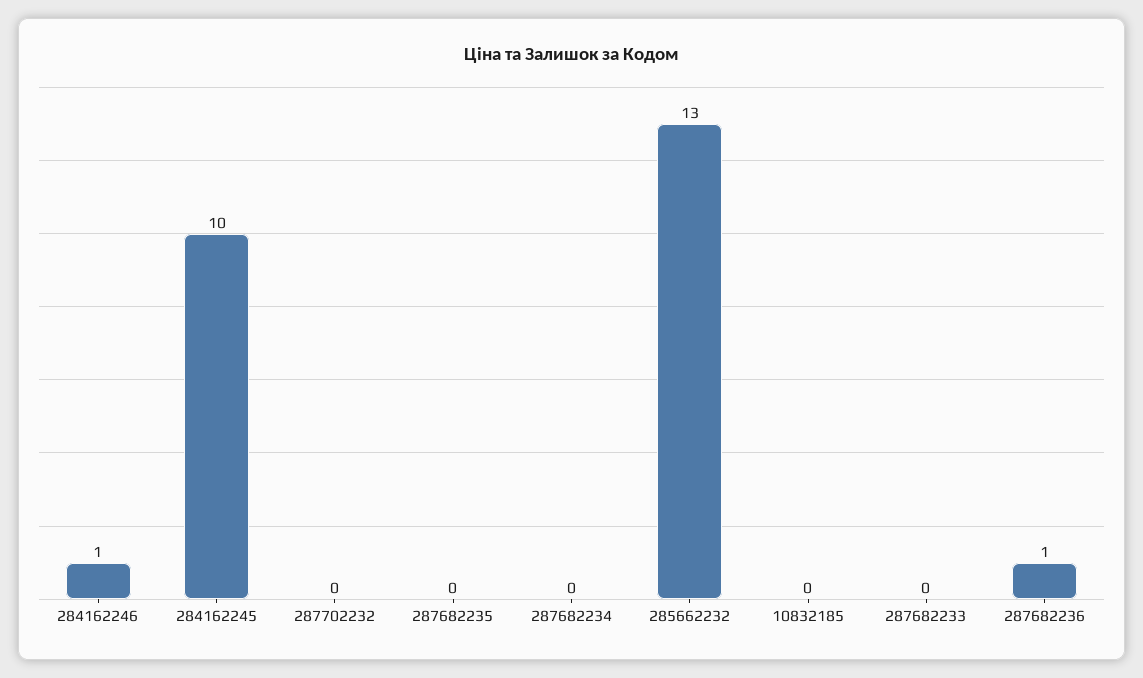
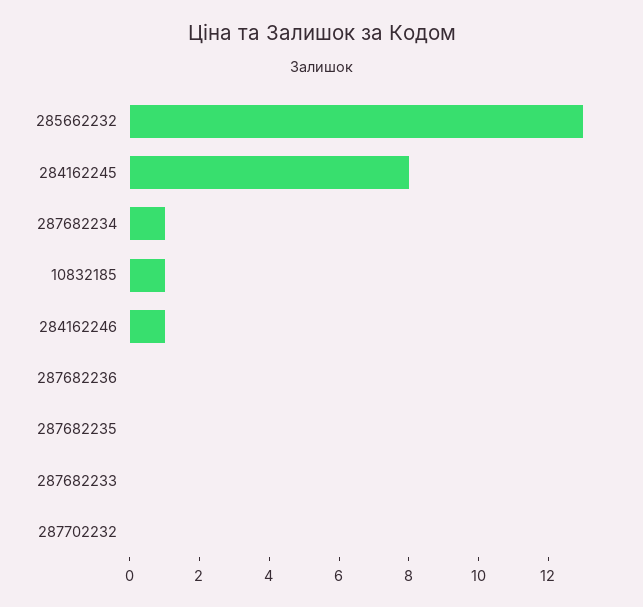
284162245: 10 -> 8
287682234: 0 -> 1
10832185: 0 -> 1
287682236: 1 -> 0

